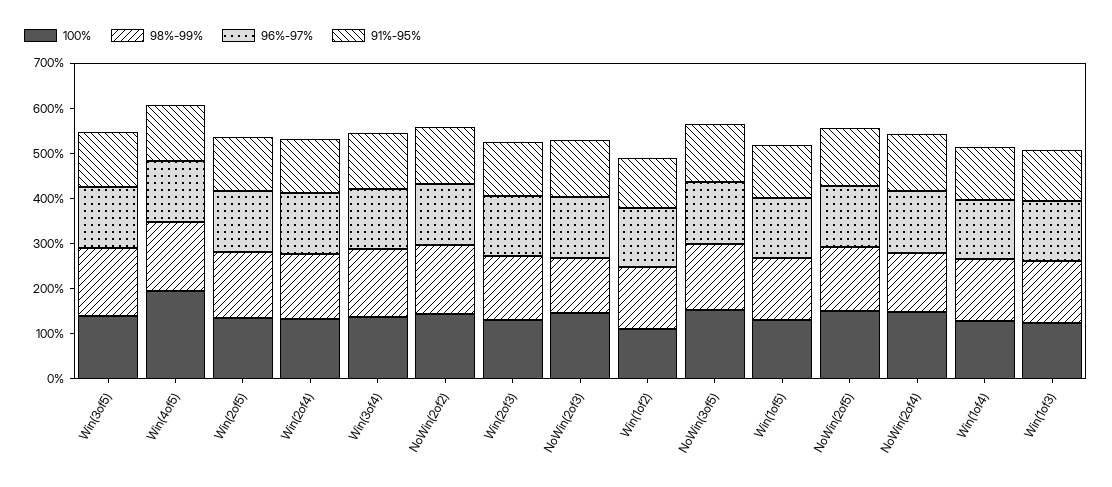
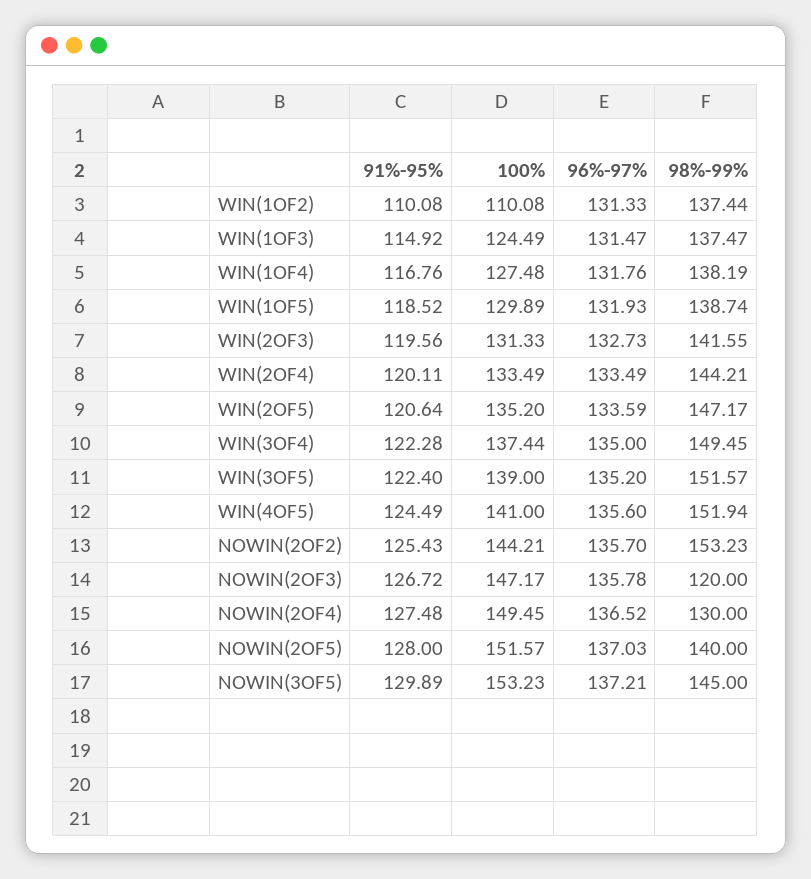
100%, Win(4of5): 200 -> 141

